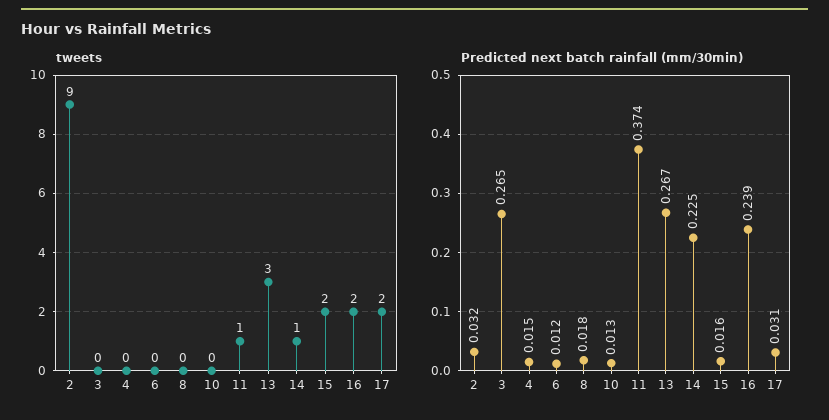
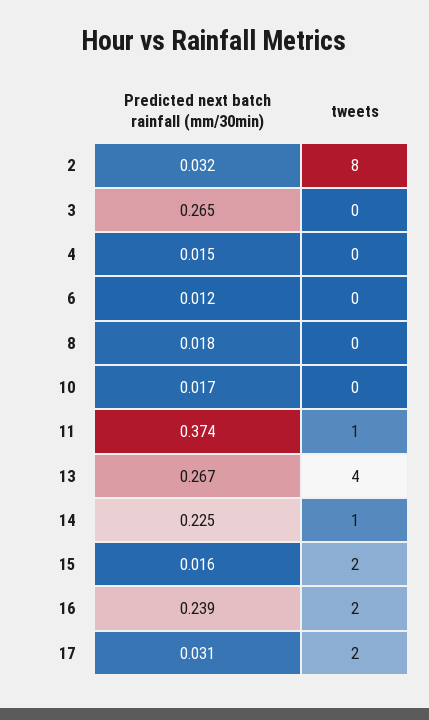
tweets, 2: 9 -> 8
tweets, 13: 3 -> 4
Predicted next batch rainfall (mm/30min), 10: 0.013 -> 0.017

